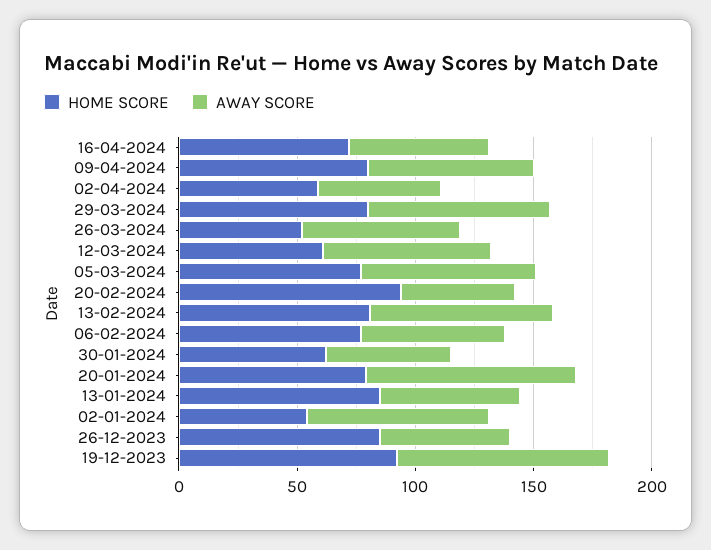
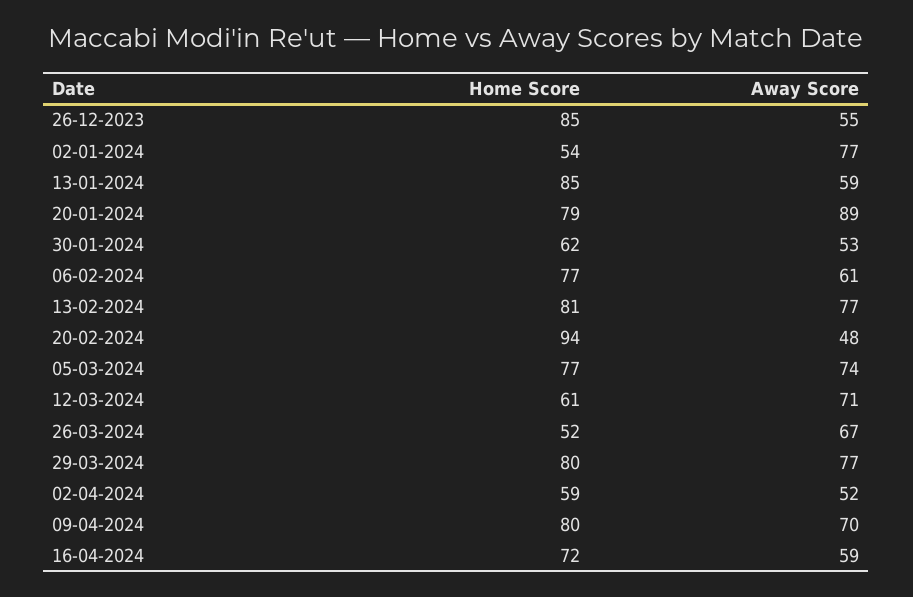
HOME SCORE, 19-12-2023: 90 -> none
AWAY SCORE, 19-12-2023: 90 -> none

